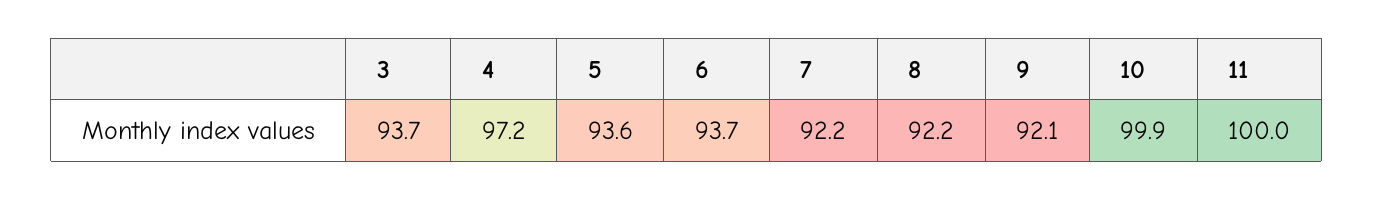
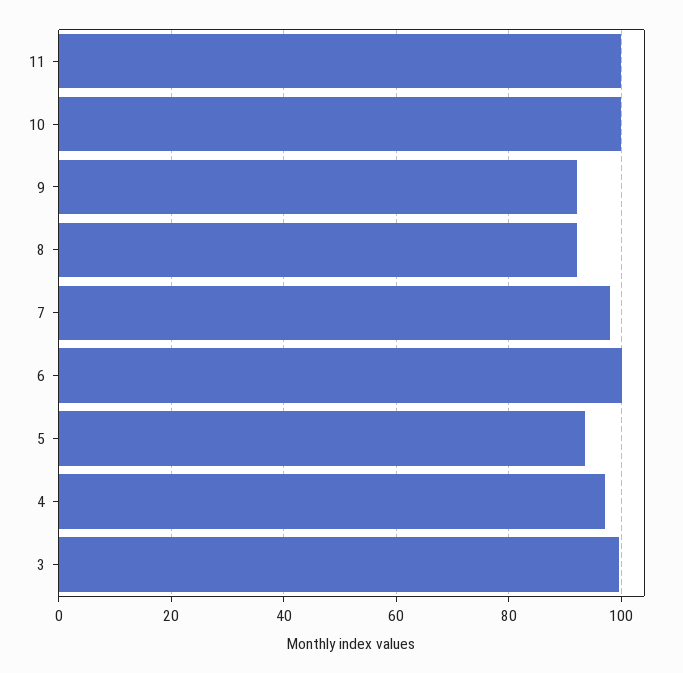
3: 93.7 -> 100
6: 93.7 -> 100
7: 92.2 -> 98

